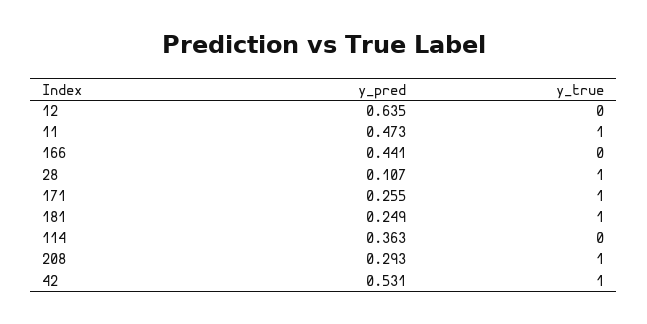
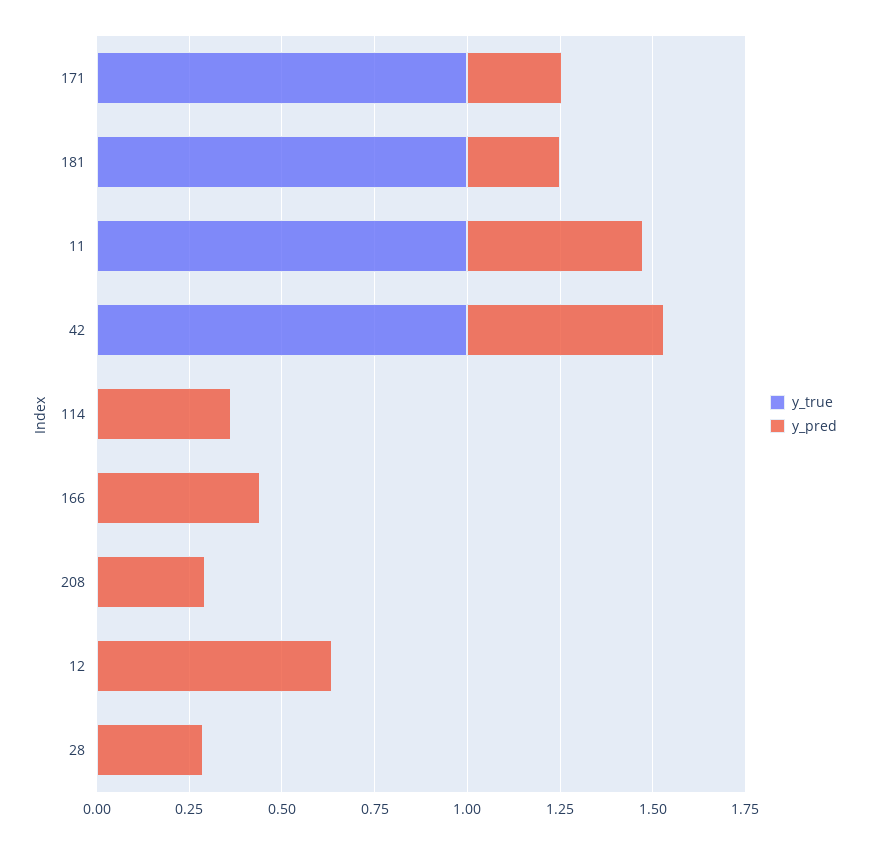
y_pred, 28: 0.107 -> 0.3
y_true, 28: 1 -> 0
y_true, 208: 1 -> 0

